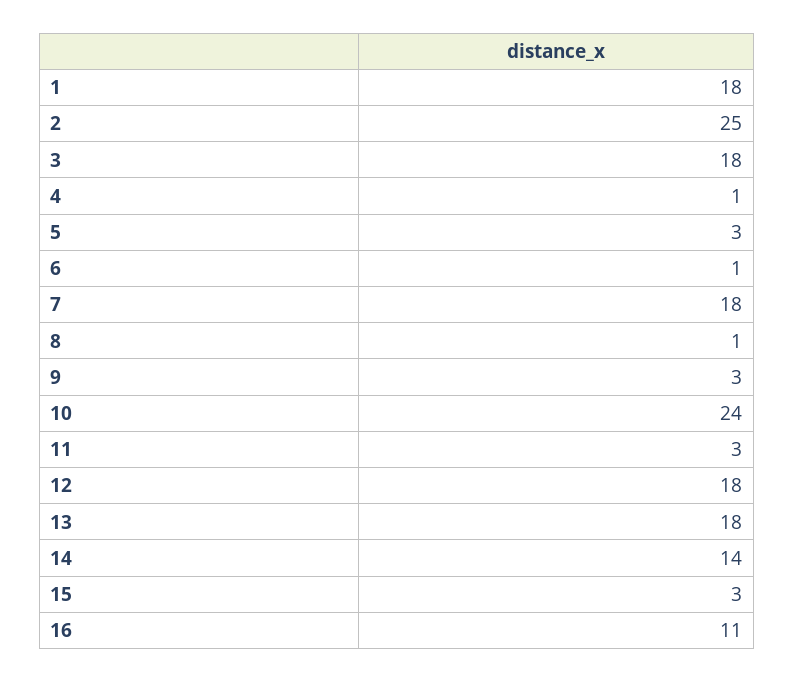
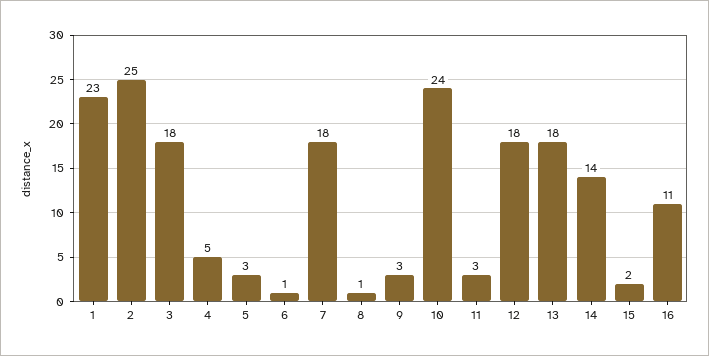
1: 18 -> 23
4: 1 -> 5
15: 3 -> 2

